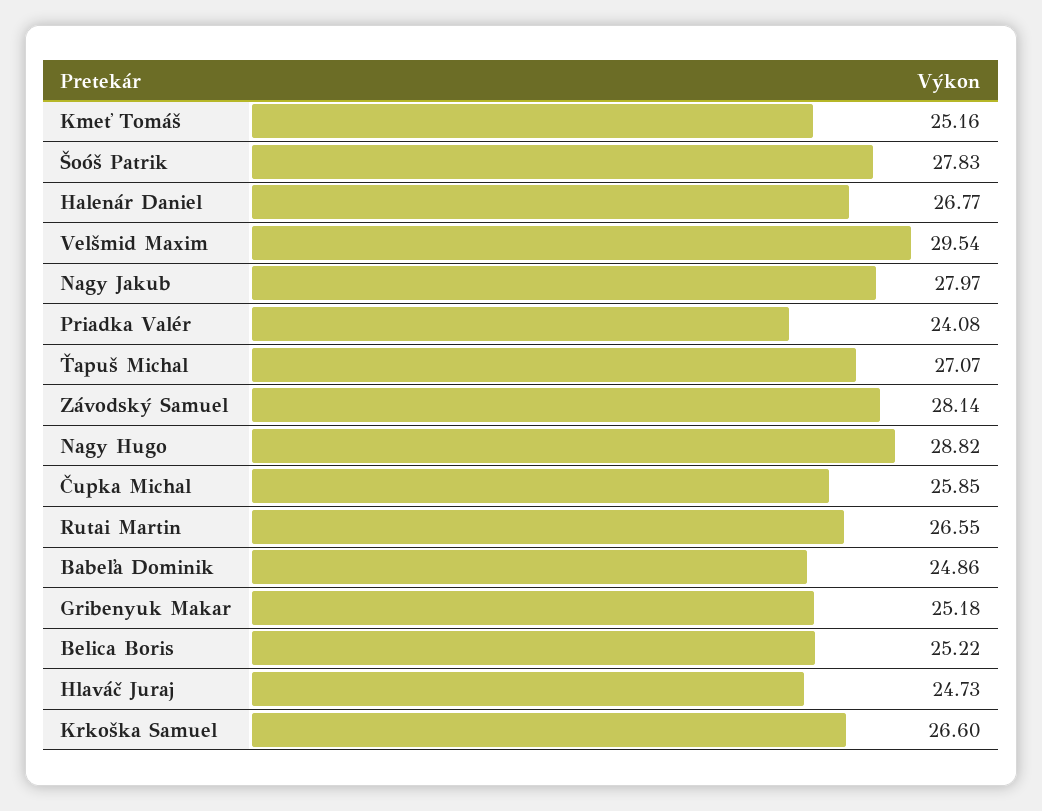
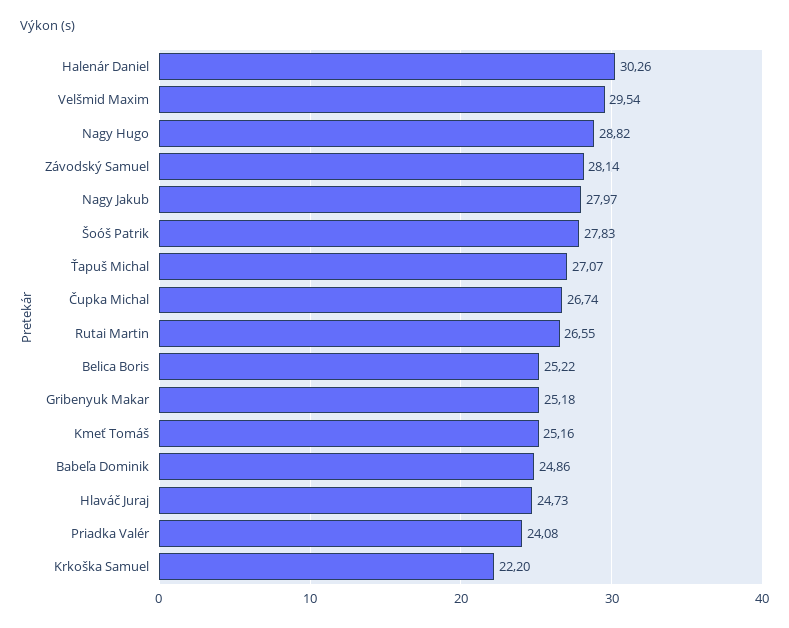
Halenár Daniel: 26.77 -> 30.26
Čupka Michal: 25.85 -> 26.74
Krkoška Samuel: 26.6 -> 22.2

